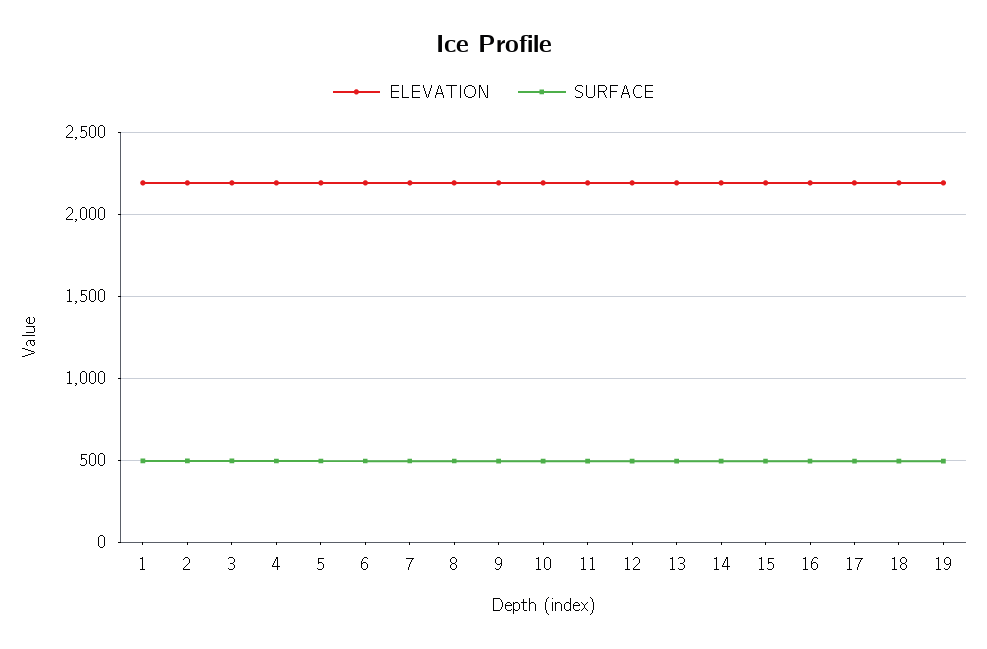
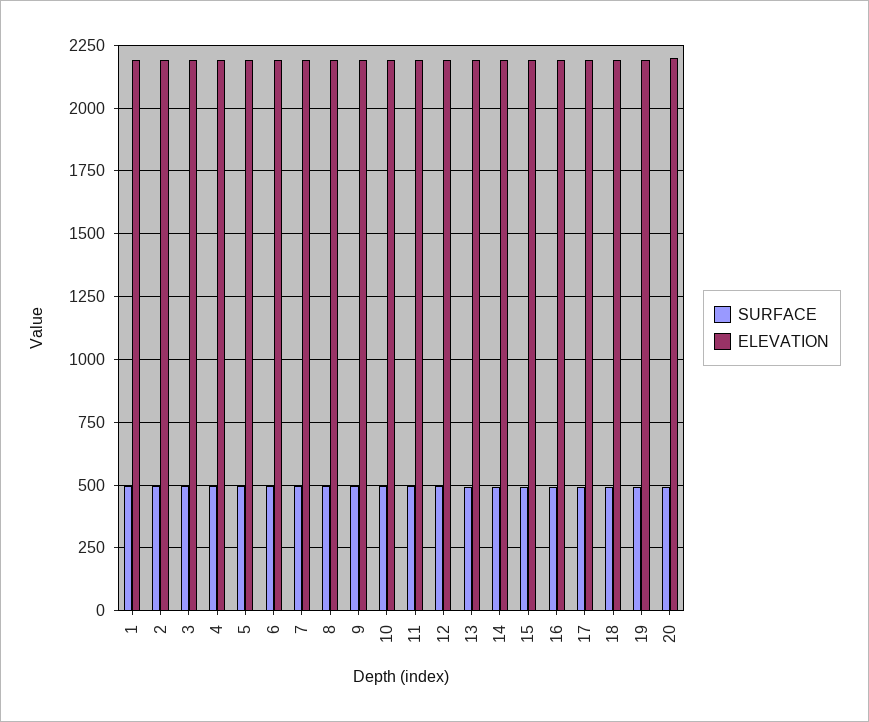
SURFACE, 20: none -> 500
ELEVATION, 20: none -> 2200

